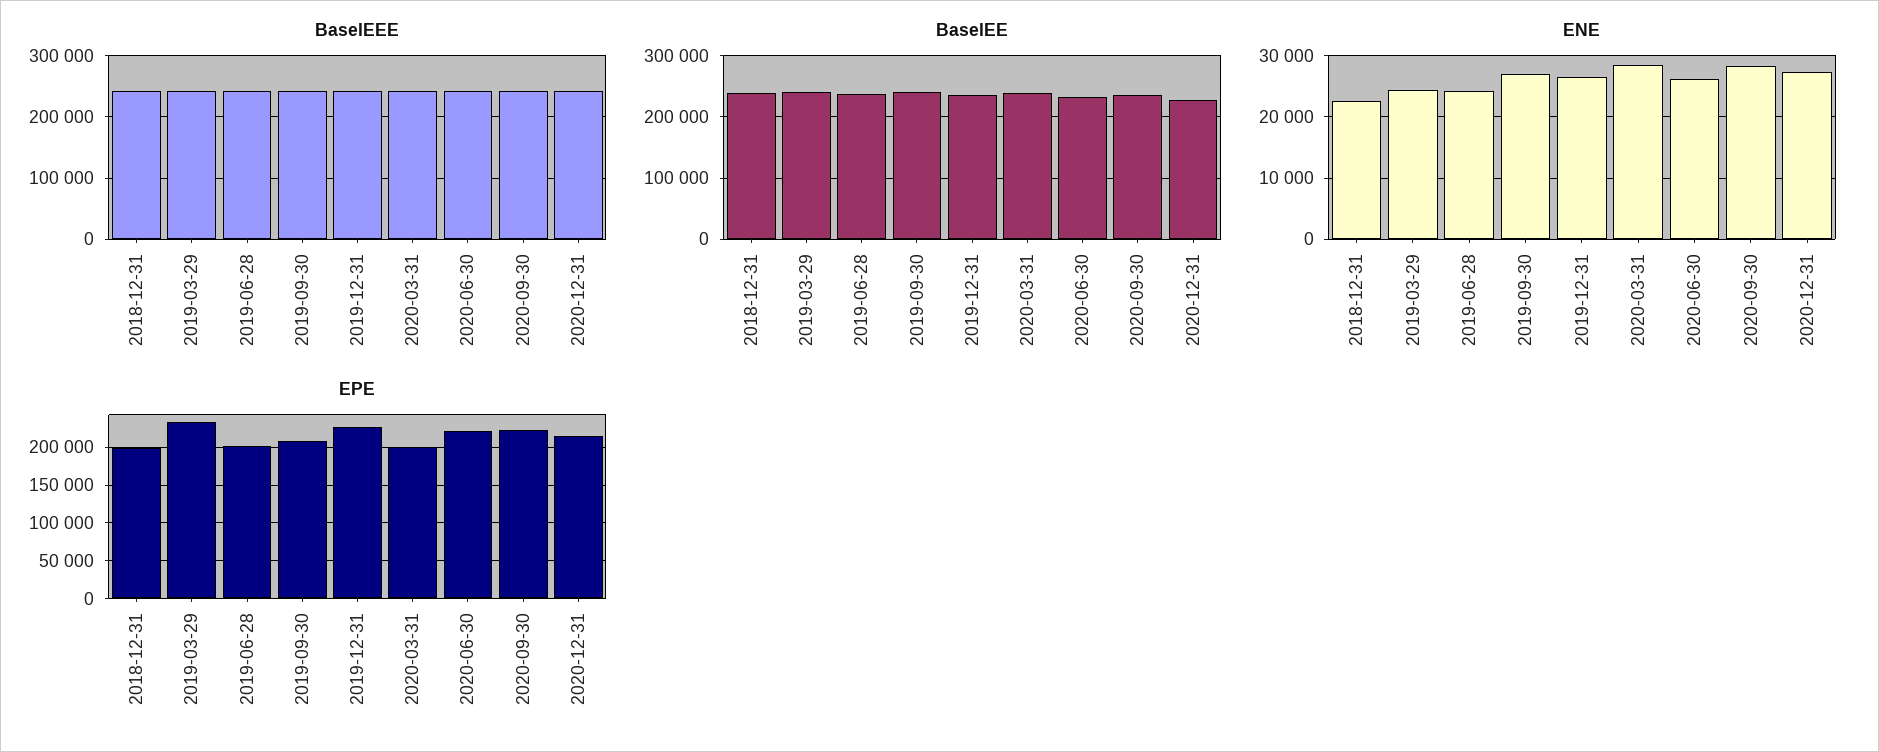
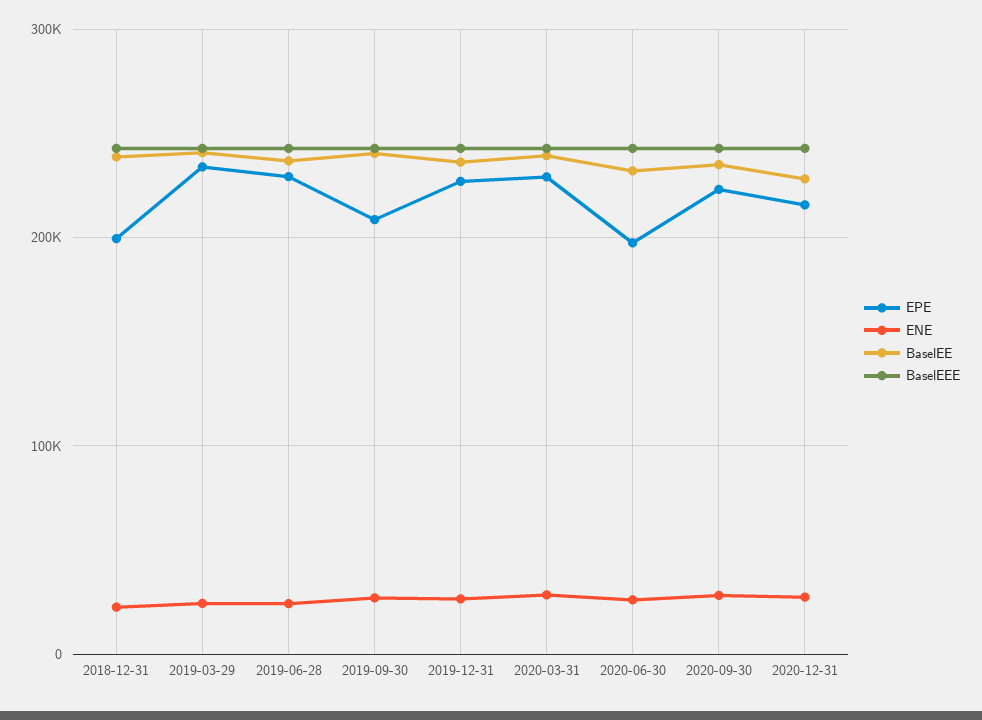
EPE, 2019-06-28: 200000 -> 230000
EPE, 2020-03-31: 200000 -> 230000
EPE, 2020-06-30: 220000 -> 200000

